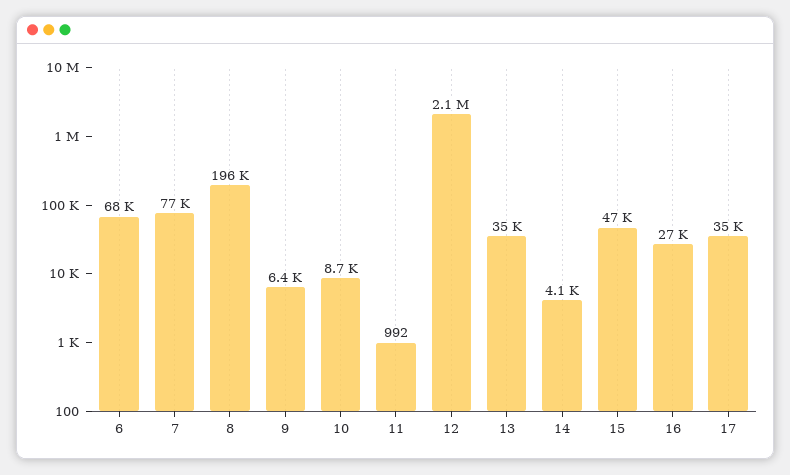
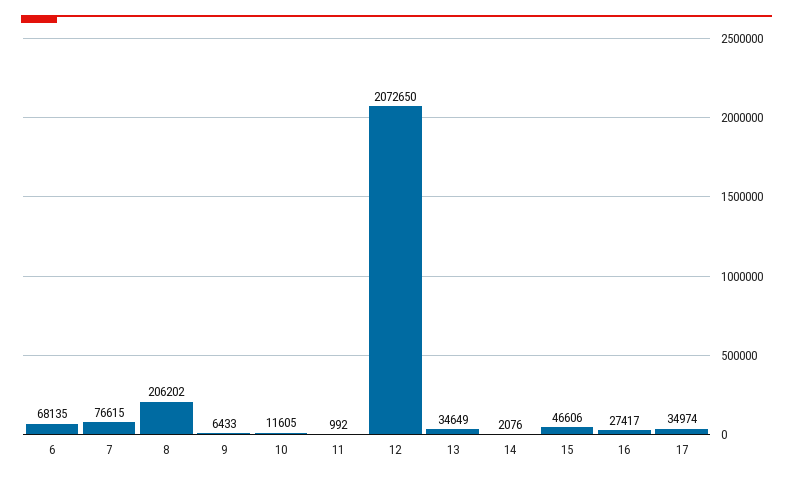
8: 196000 -> 206202
10: 8700 -> 11605
14: 4100 -> 2076

